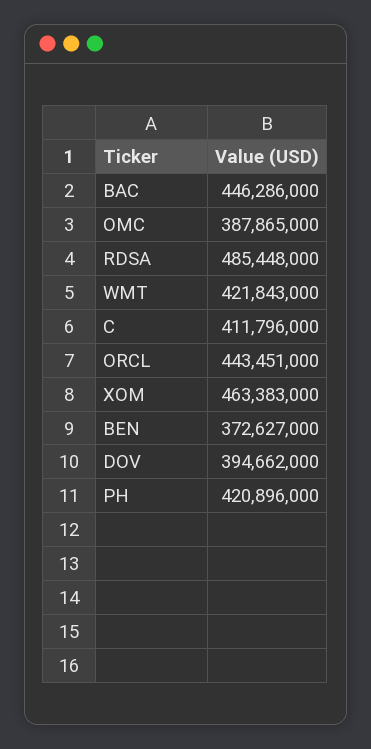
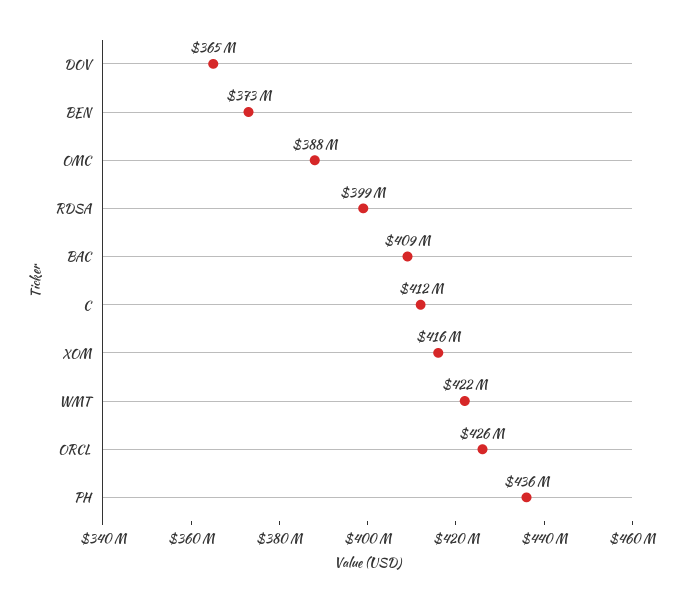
BAC: 446286000 -> 409000000
RDSA: 485448000 -> 399000000
ORCL: 443451000 -> 426000000
XOM: 463383000 -> 416000000
DOV: 394662000 -> 365000000
PH: 420896000 -> 436000000

